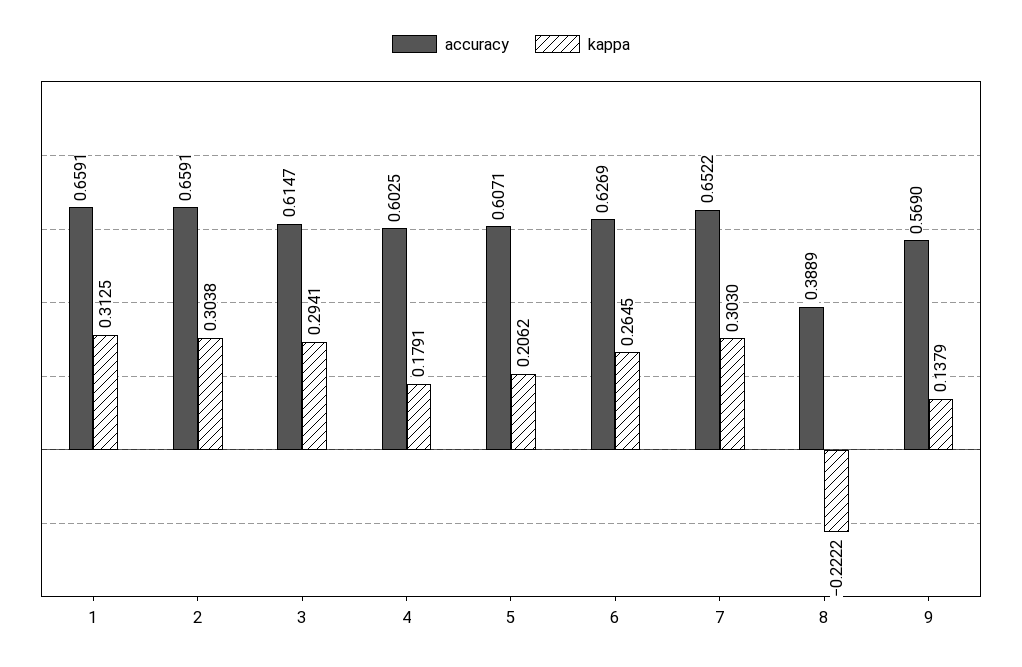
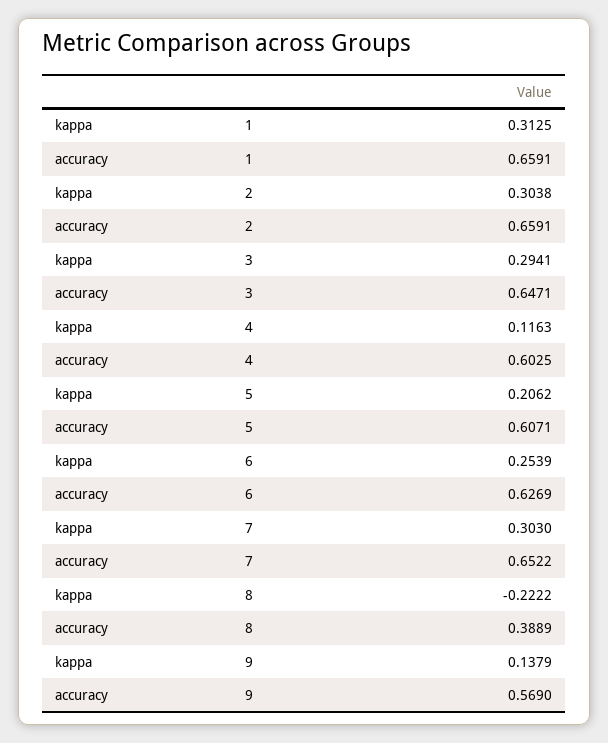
accuracy, 3: 0.6147 -> 0.6471
kappa, 4: 0.1791 -> 0.1163
kappa, 6: 0.2645 -> 0.2539

